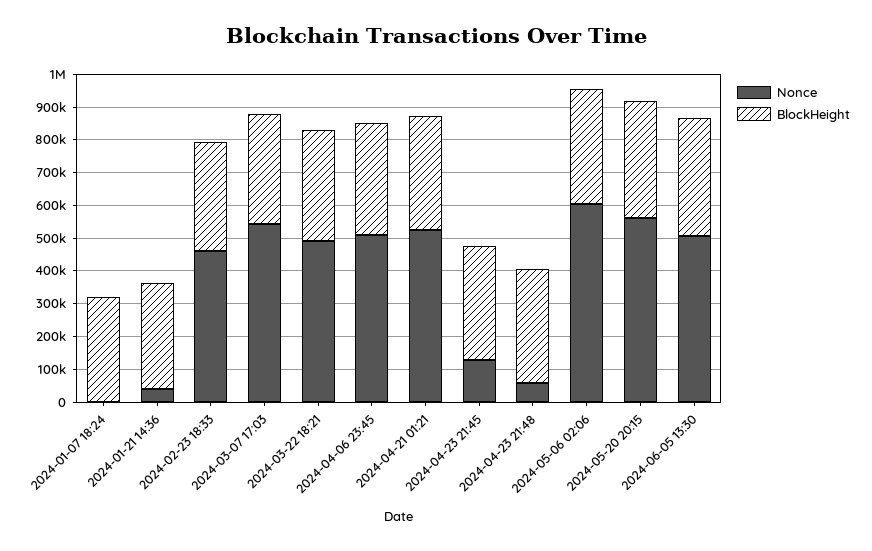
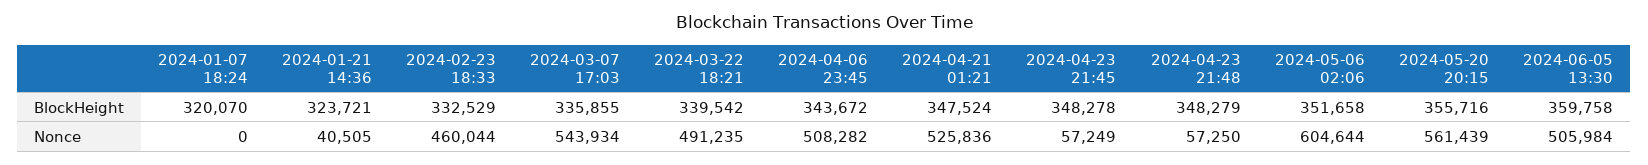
Nonce, 2024-04-23 21:45: 125000 -> 57249

